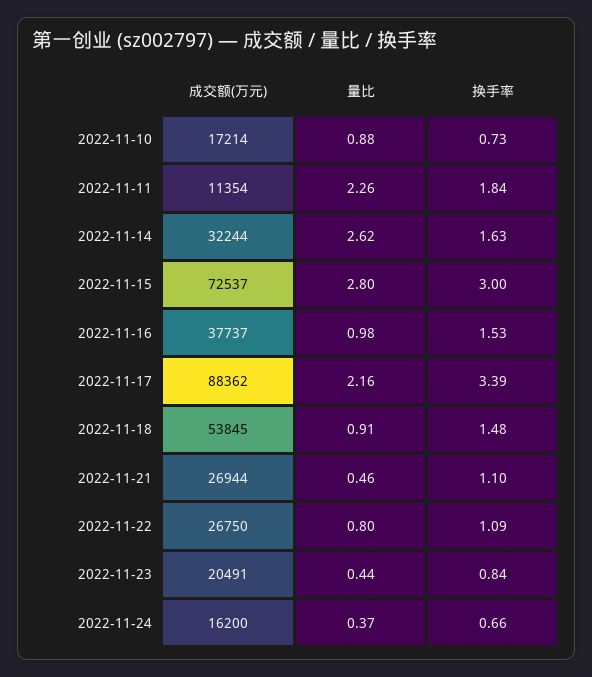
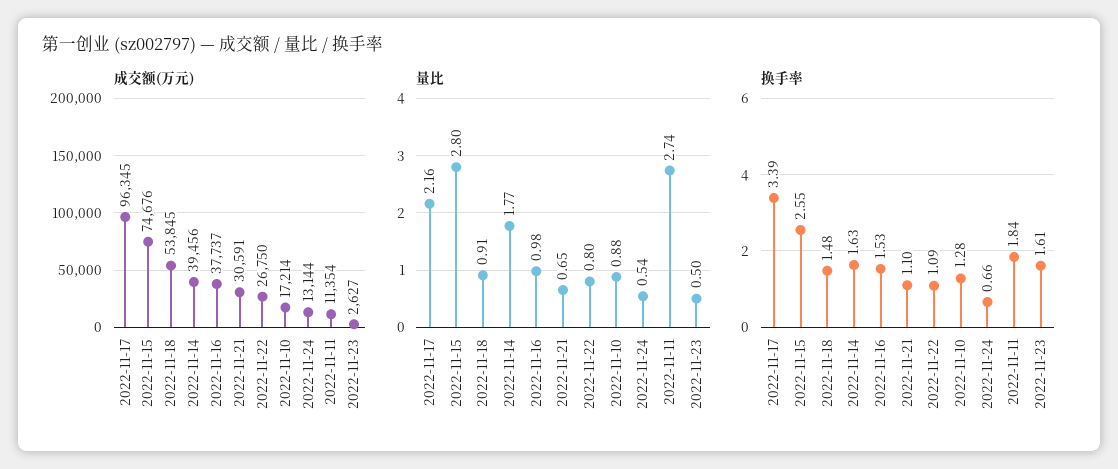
换手率, 2022-11-10: 0.73 -> 1.28
量比, 2022-11-11: 2.26 -> 2.74
成交额(万元), 2022-11-14: 32244 -> 39456
量比, 2022-11-14: 2.62 -> 1.77
成交额(万元), 2022-11-15: 72537 -> 74676
换手率, 2022-11-15: 3 -> 2.55
成交额(万元), 2022-11-17: 88362 -> 96345
成交额(万元), 2022-11-21: 26944 -> 30591
量比, 2022-11-21: 0.46 -> 0.65
成交额(万元), 2022-11-23: 20491 -> 2627
量比, 2022-11-23: 0.44 -> 0.5
换手率, 2022-11-23: 0.84 -> 1.61
成交额(万元), 2022-11-24: 16200 -> 13144
量比, 2022-11-24: 0.37 -> 0.54

